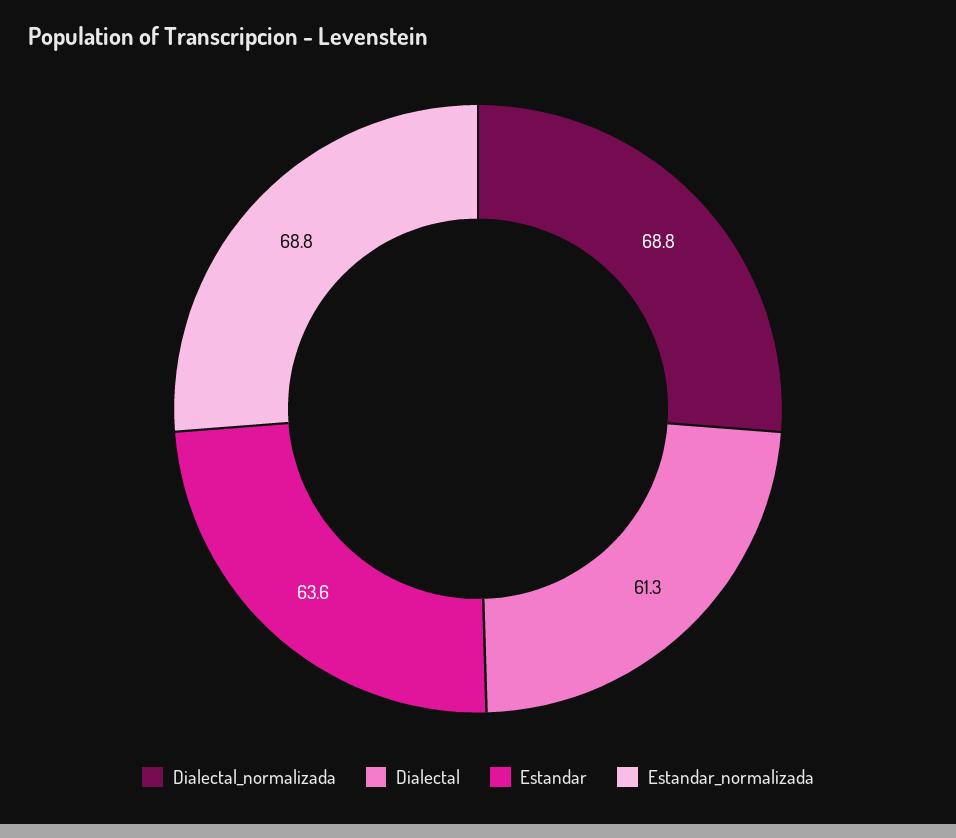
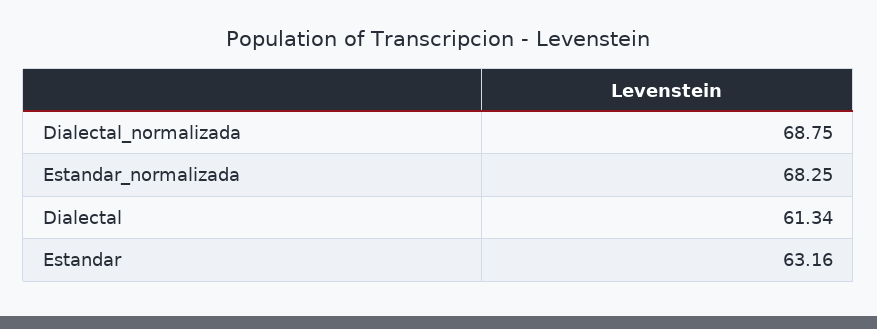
Estandar: 63.6 -> 63.16
Estandar_normalizada: 68.8 -> 68.25

